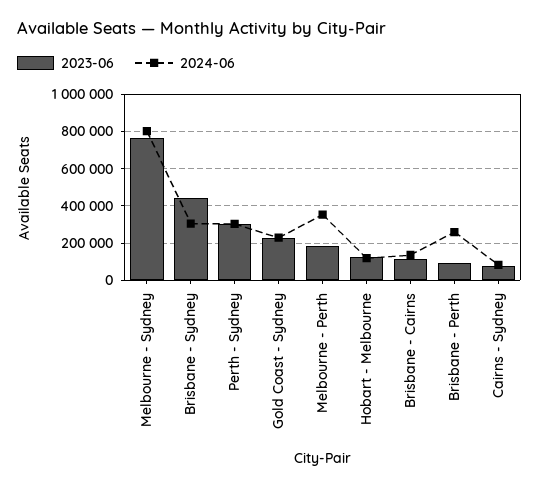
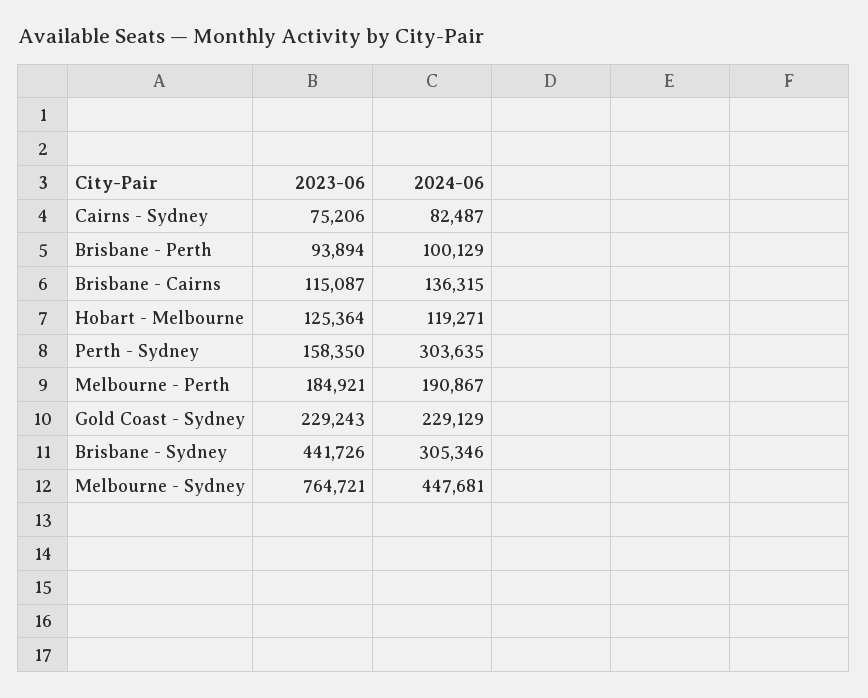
2024-06, Melbourne - Sydney: 800000 -> 447681
2023-06, Perth - Sydney: 300000 -> 158350
2024-06, Melbourne - Perth: 350000 -> 190867
2024-06, Brisbane - Perth: 250000 -> 100129

